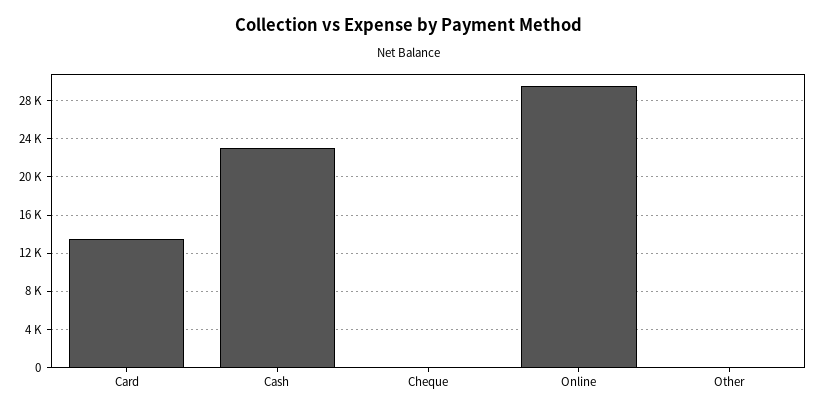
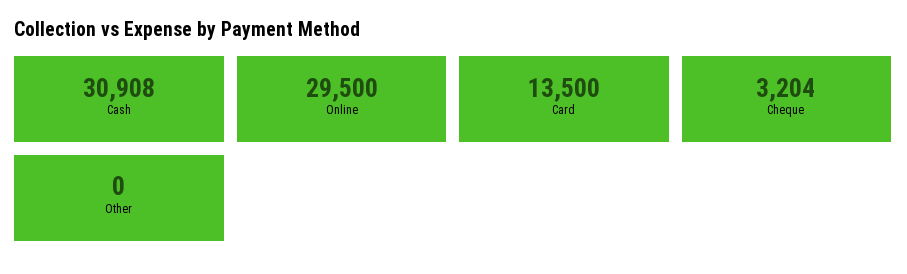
Cash: 23000 -> 30908
Cheque: 0 -> 3204

